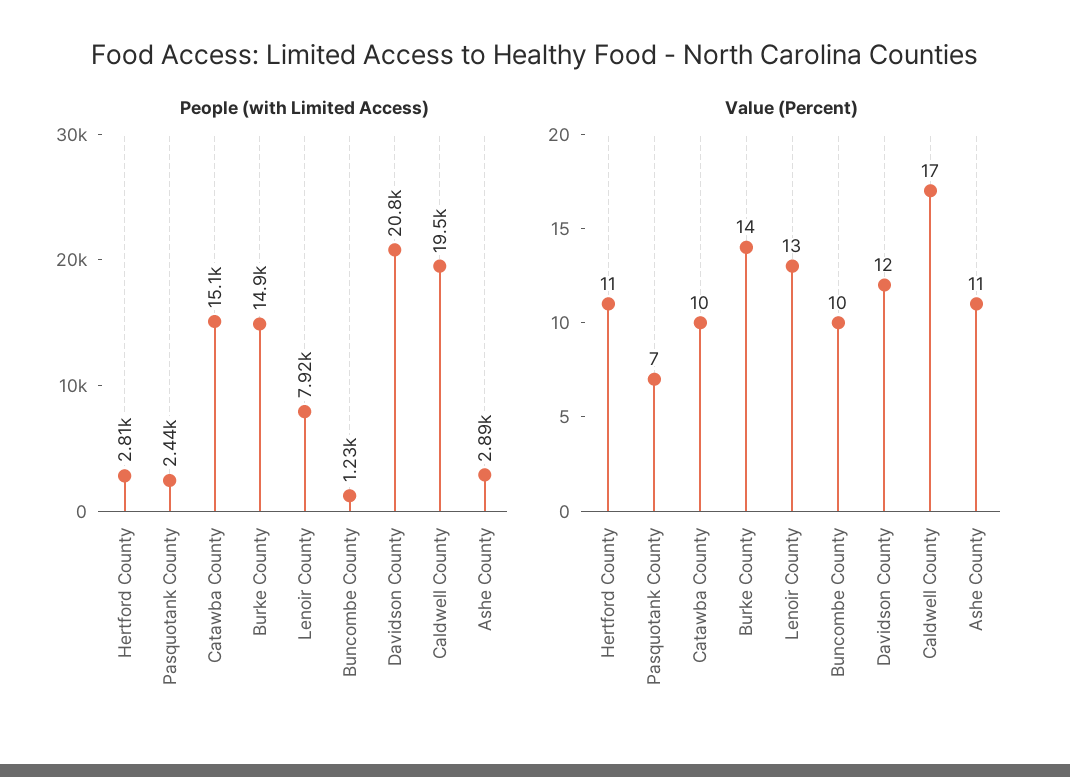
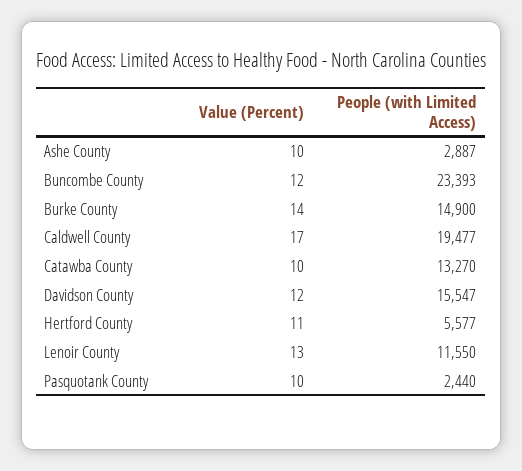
People (with Limited Access), Hertford County: 2810 -> 5577
People (with Limited Access), Catawba County: 15100 -> 13270
People (with Limited Access), Lenoir County: 7920 -> 11550
People (with Limited Access), Buncombe County: 1230 -> 23393
People (with Limited Access), Davidson County: 20800 -> 15547
Value (Percent), Pasquotank County: 7 -> 10
Value (Percent), Buncombe County: 10 -> 12
Value (Percent), Ashe County: 11 -> 10

